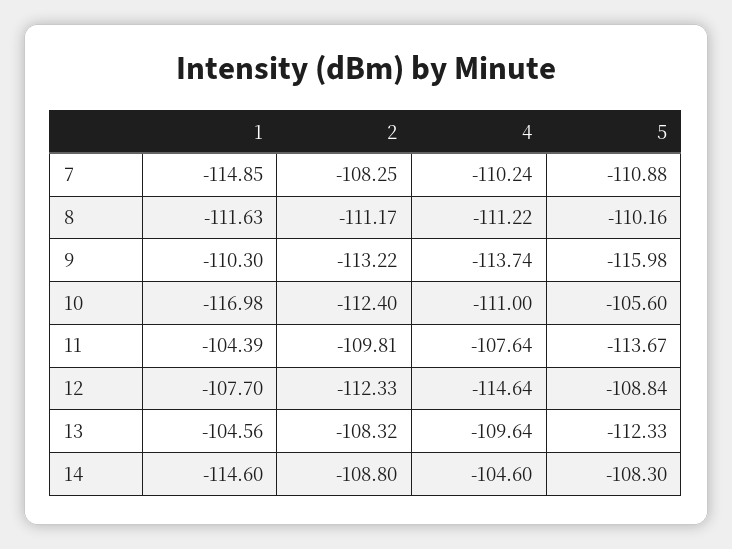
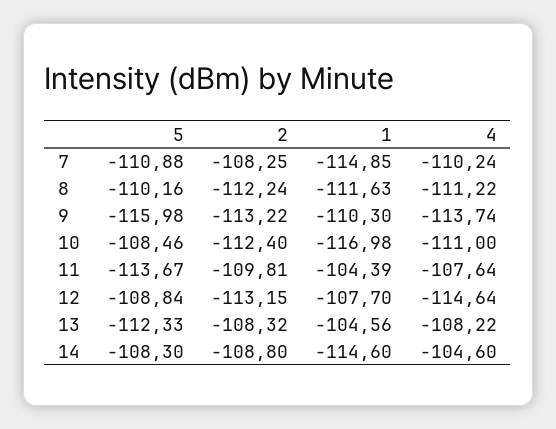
2, 8: -111.17 -> -112.24
5, 10: -105.6 -> -108.46
2, 12: -112.33 -> -113.15
4, 13: -109.64 -> -108.22

